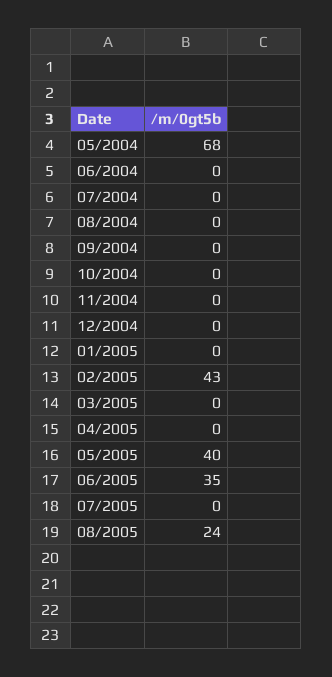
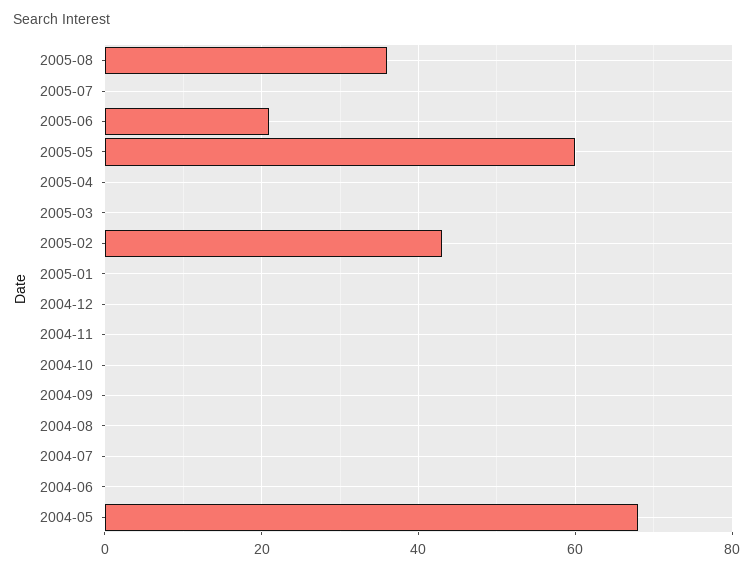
05/2005: 40 -> 60
06/2005: 35 -> 20
08/2005: 24 -> 35

